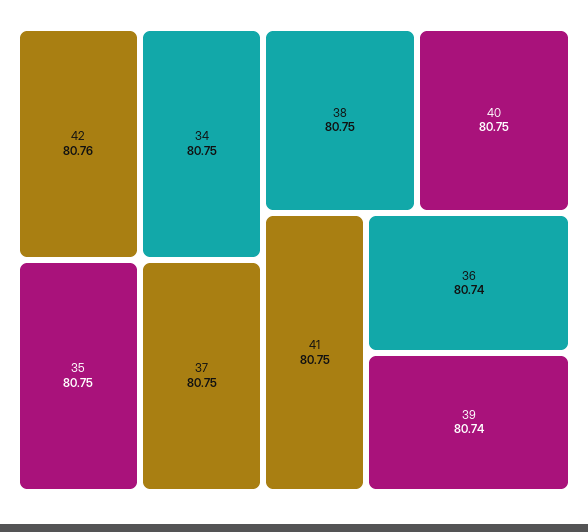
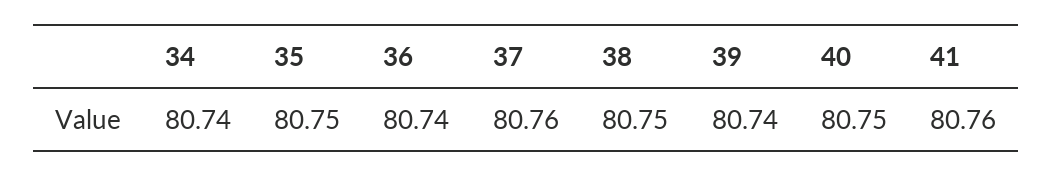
42: 80.76 -> none
34: 80.75 -> 80.74
37: 80.75 -> 80.76
41: 80.75 -> 80.76

